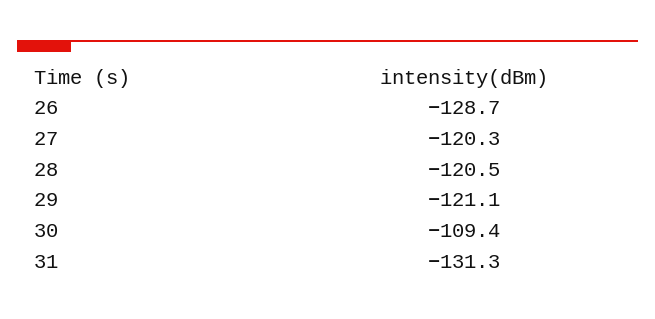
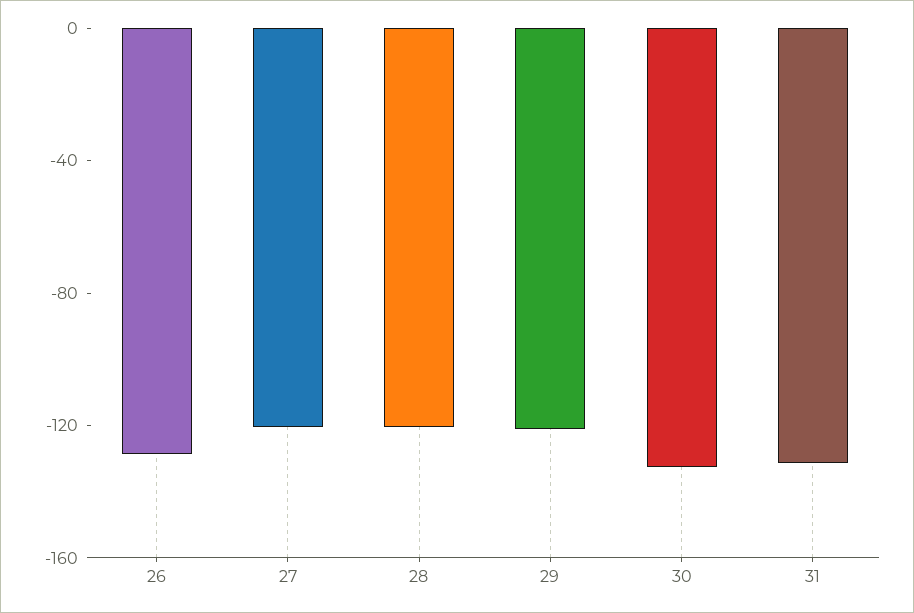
30: -109.4 -> -130

